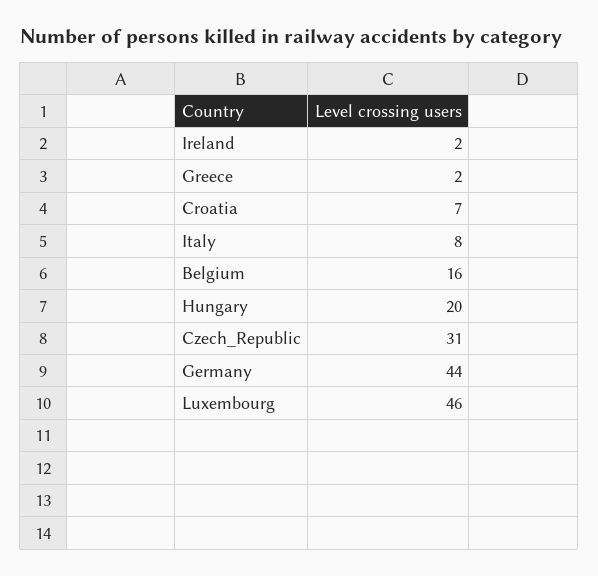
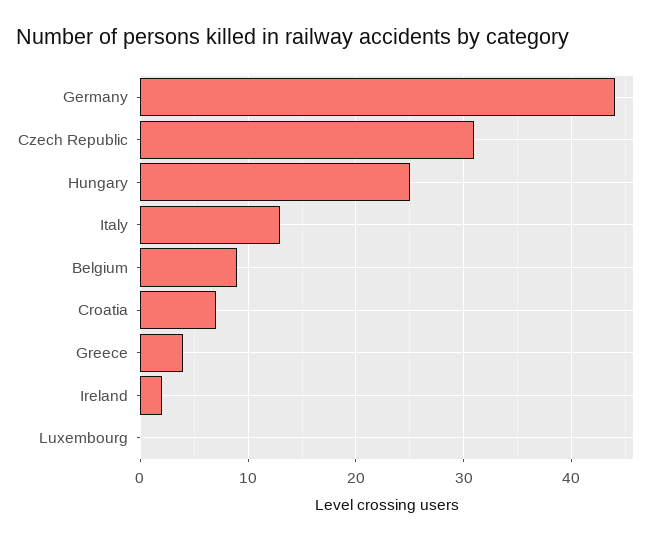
Greece: 2 -> 4
Italy: 8 -> 13
Belgium: 16 -> 9
Hungary: 20 -> 25
Luxembourg: 46 -> 0

